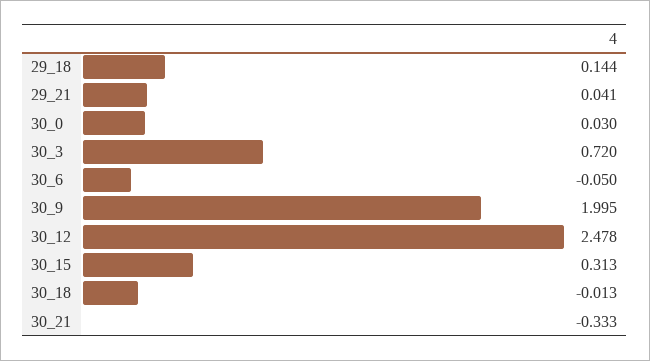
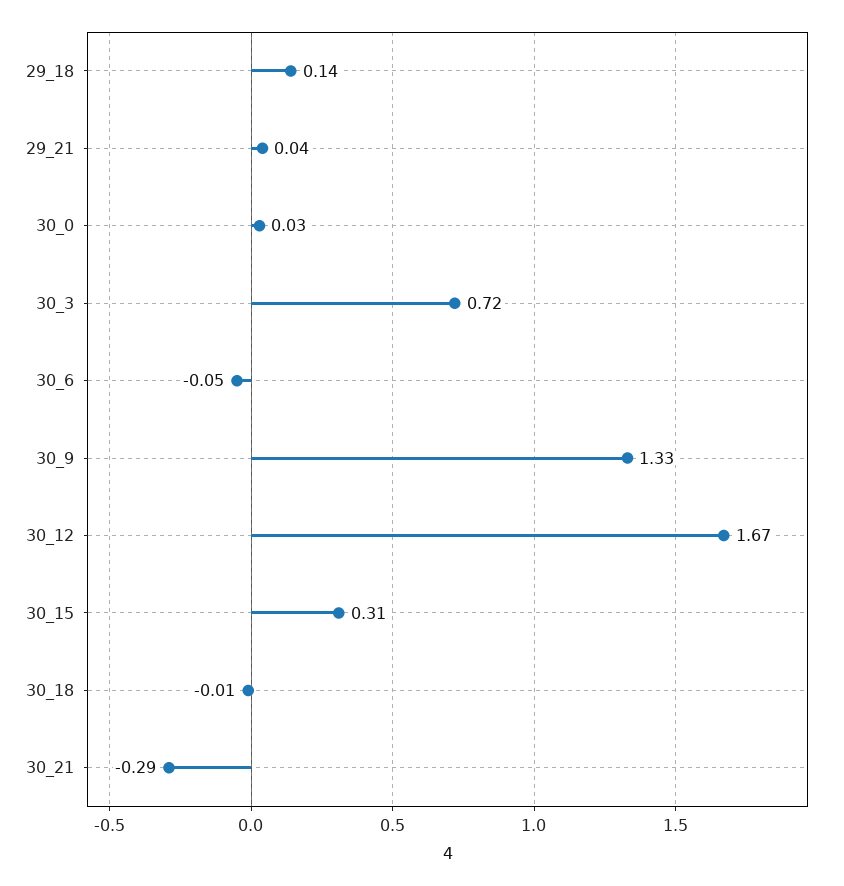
30_9: 1.995 -> 1.33
30_12: 2.478 -> 1.67
30_21: -0.333 -> -0.29

